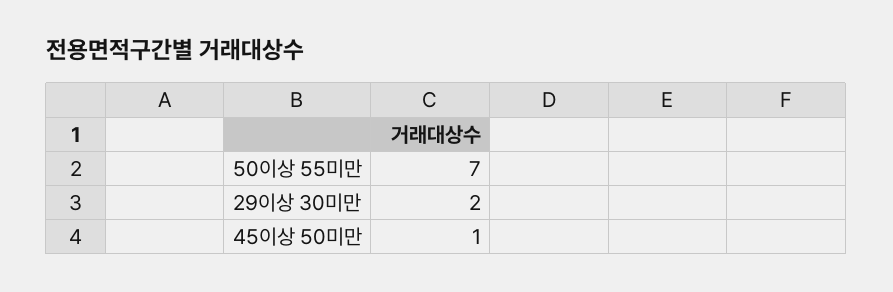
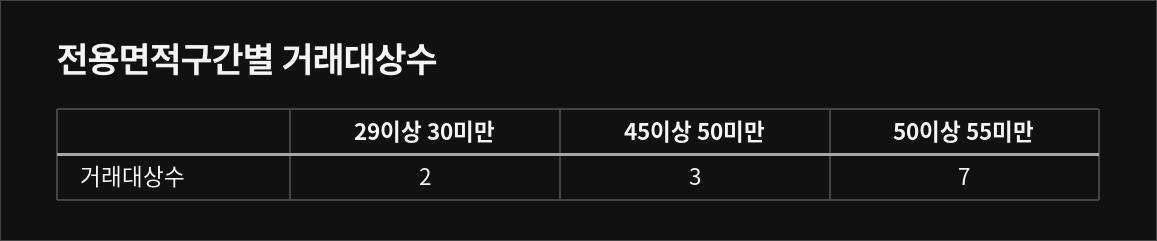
45이상 50미만: 1 -> 3

